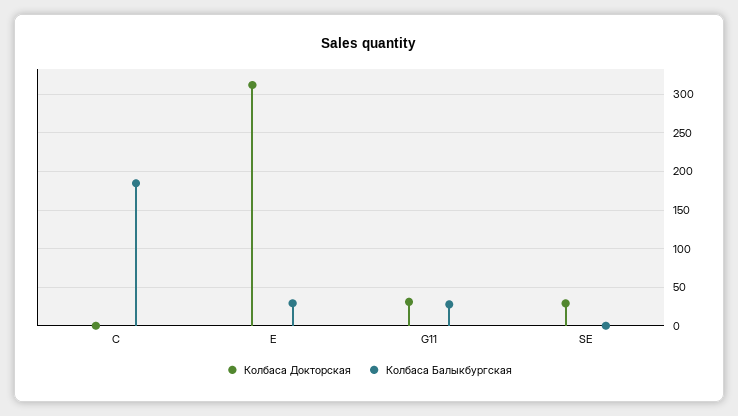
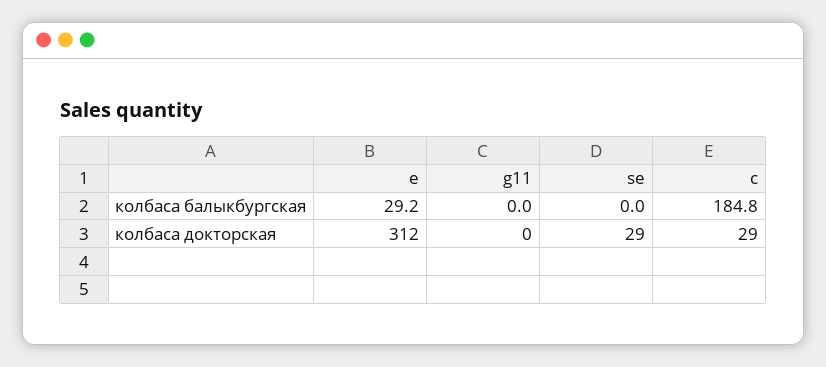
Колбаса Докторская, C: 0 -> 29
Колбаса Докторская, G11: 30 -> 0
Колбаса Балыкбургская, G11: 30 -> 0

